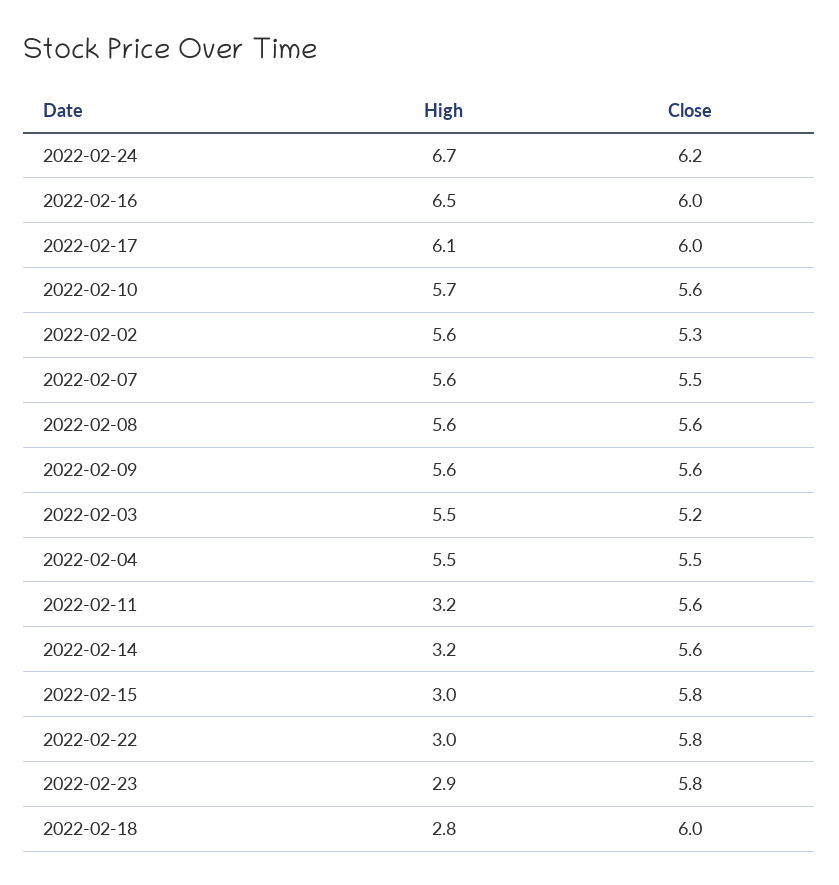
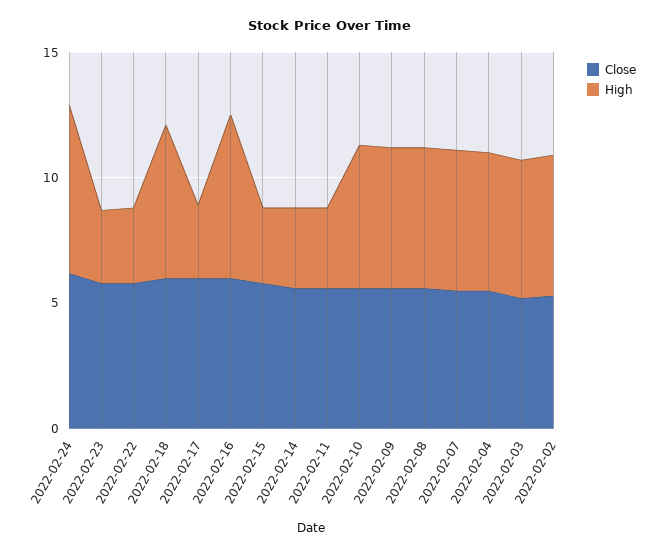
High, 2022-02-17: 6.1 -> 3
High, 2022-02-18: 2.8 -> 6

